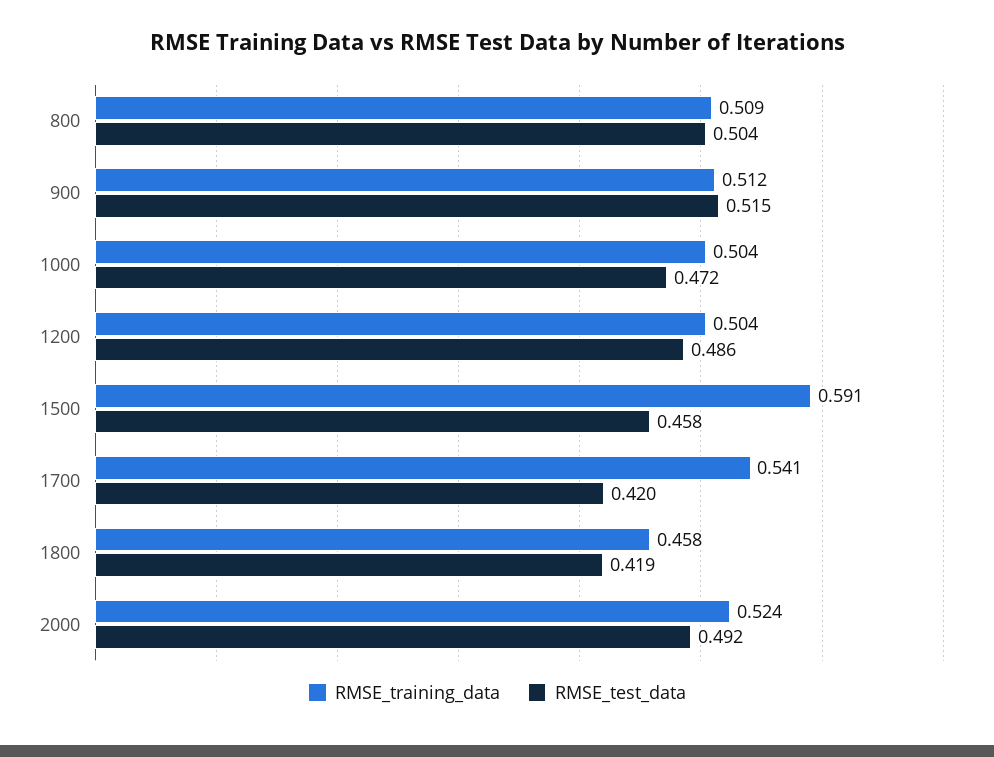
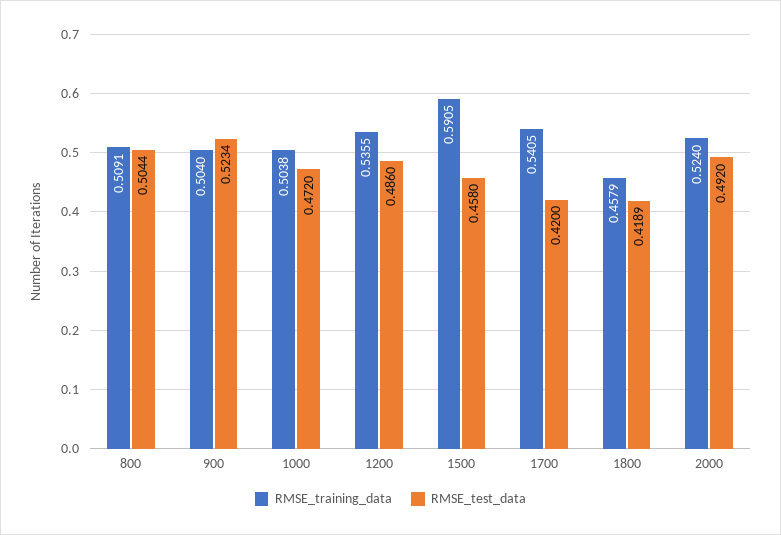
RMSE_training_data, 900: 0.512 -> 0.504
RMSE_test_data, 900: 0.515 -> 0.5234
RMSE_training_data, 1200: 0.504 -> 0.5355

